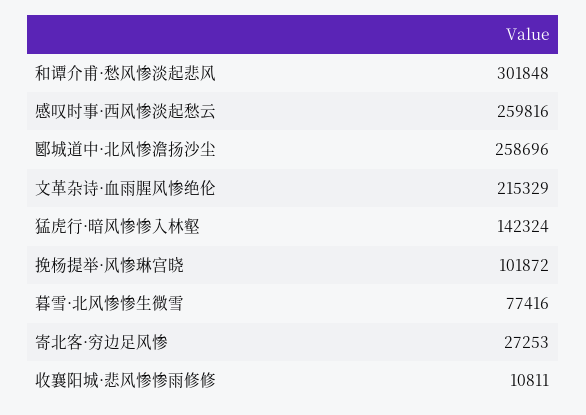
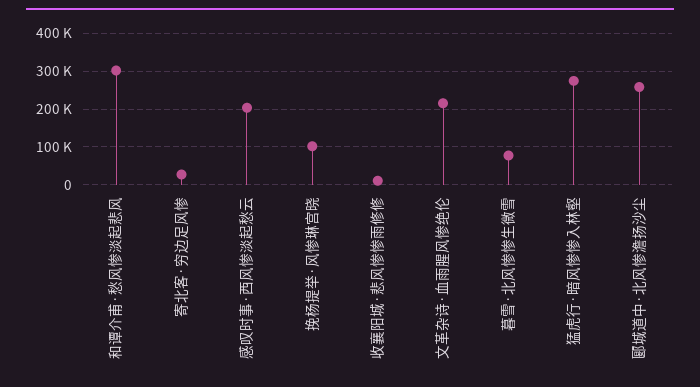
感叹时事·西风惨淡起愁云: 259816 -> 200000
猛虎行·暗风惨惨入林壑: 142324 -> 280000

